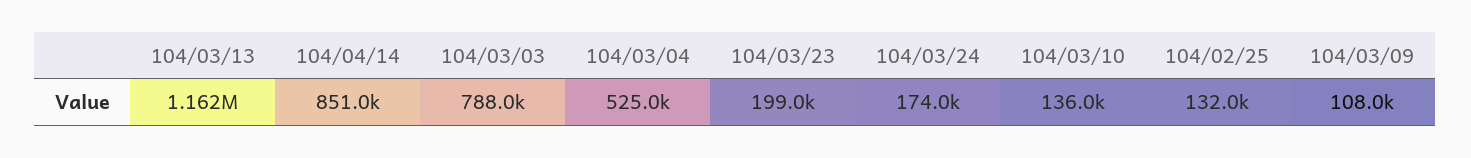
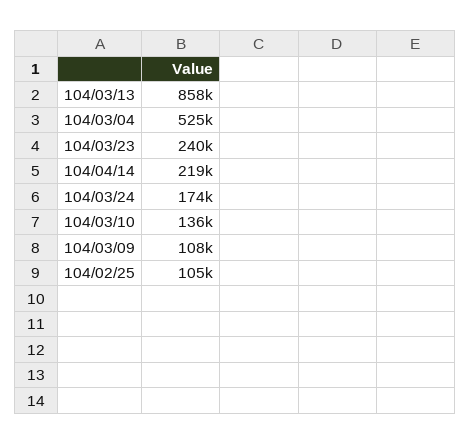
104/03/13: 1162000 -> 858000
104/04/14: 851000 -> 219000
104/03/03: 788000 -> none
104/03/23: 199000 -> 240000
104/02/25: 132000 -> 105000

